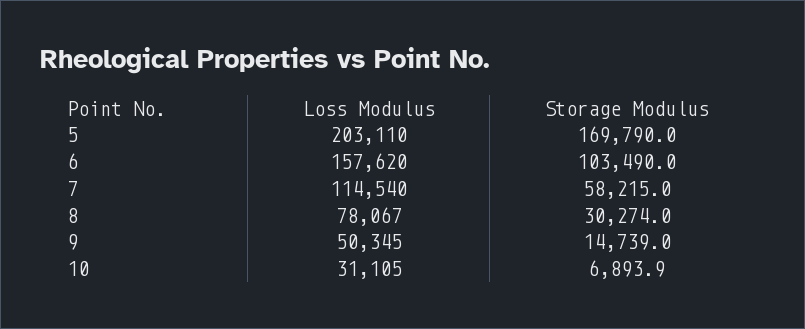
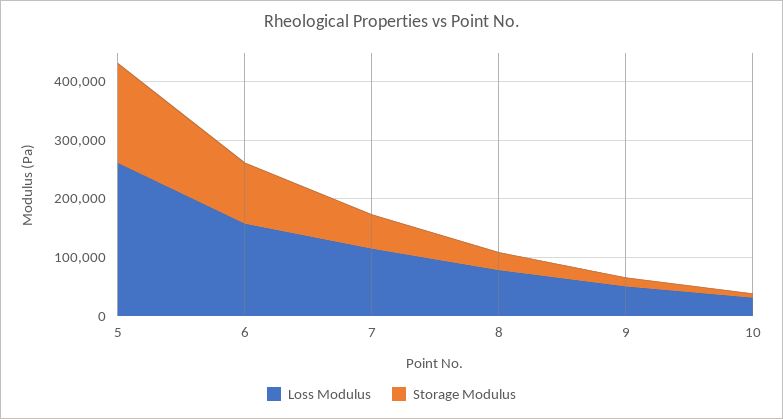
Loss Modulus, 5: 203110 -> 260000

